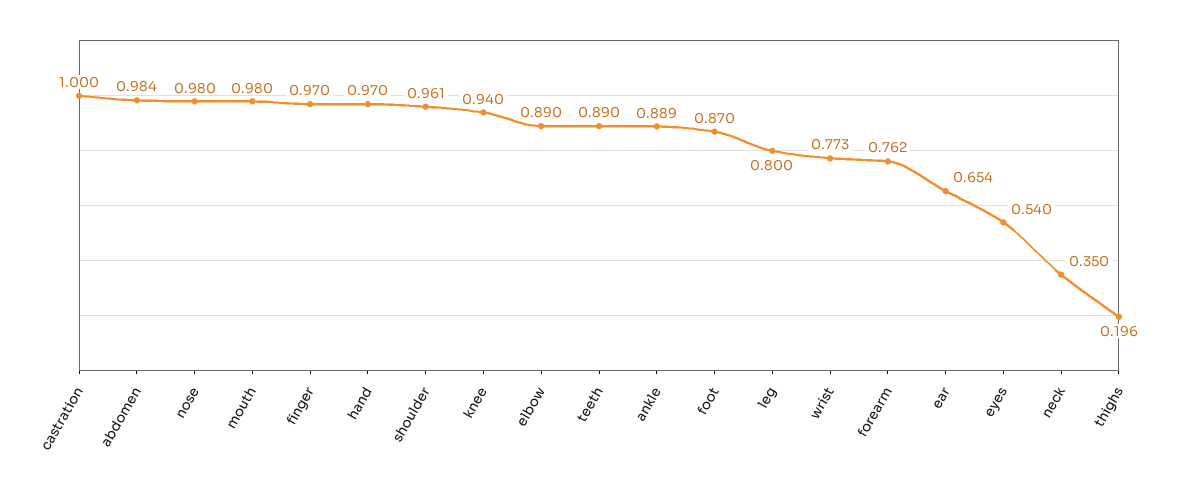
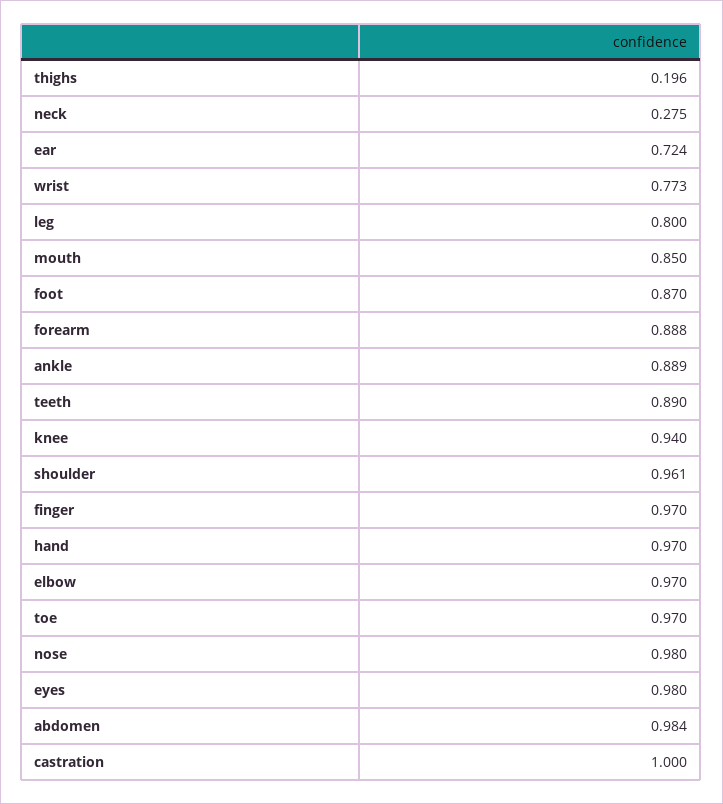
mouth: 0.98 -> 0.85
elbow: 0.89 -> 0.97
forearm: 0.762 -> 0.888
ear: 0.654 -> 0.724
eyes: 0.54 -> 0.98
neck: 0.35 -> 0.275
toe: none -> 0.97

